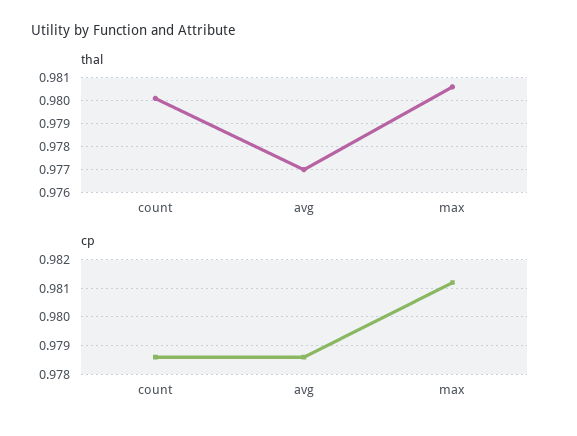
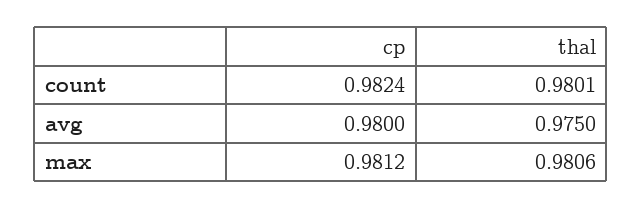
thal, avg: 0.977 -> 0.975
cp, count: 0.9785 -> 0.9824
cp, avg: 0.9785 -> 0.98

